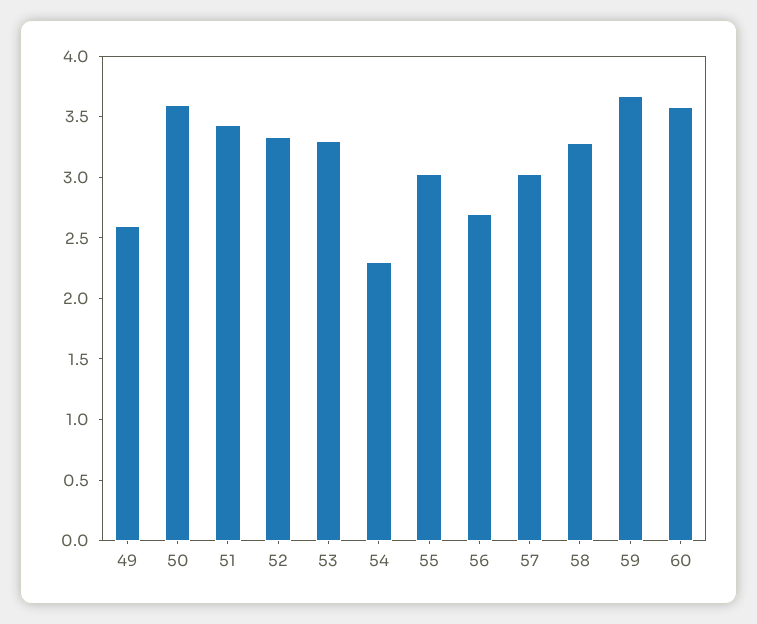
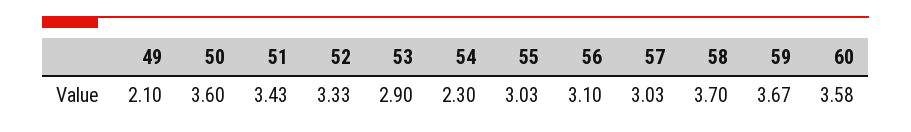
49: 2.6 -> 2.1
53: 3.3 -> 2.9
56: 2.7 -> 3.1
58: 3.3 -> 3.7

